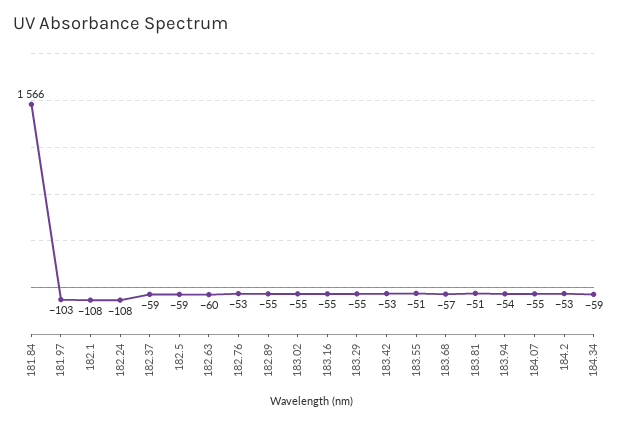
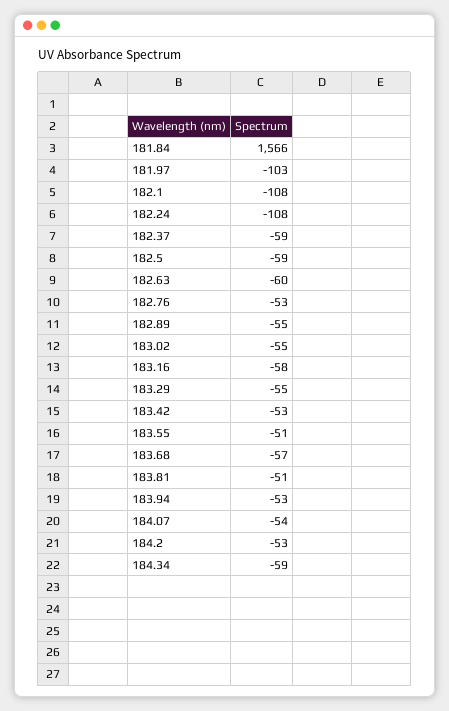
183.16: -55 -> -58
183.94: -54 -> -53
184.07: -55 -> -54

